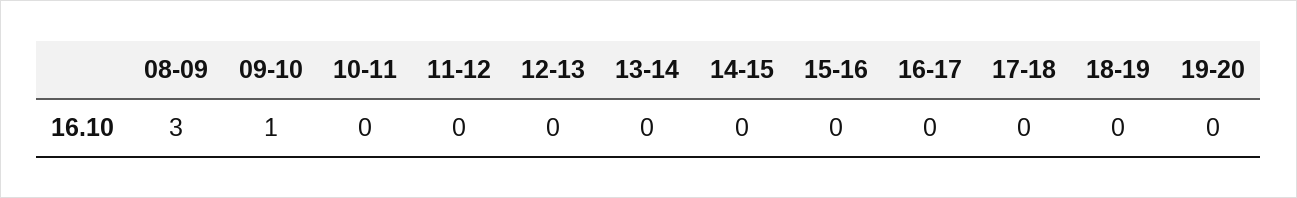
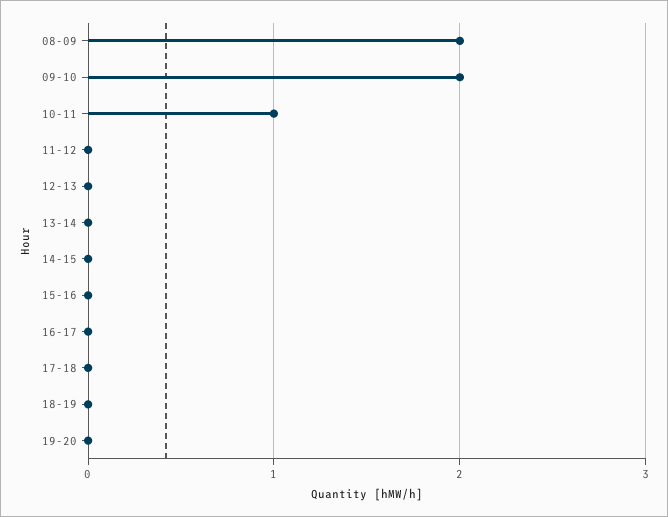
08-09: 3 -> 2
09-10: 1 -> 2
10-11: 0 -> 1

